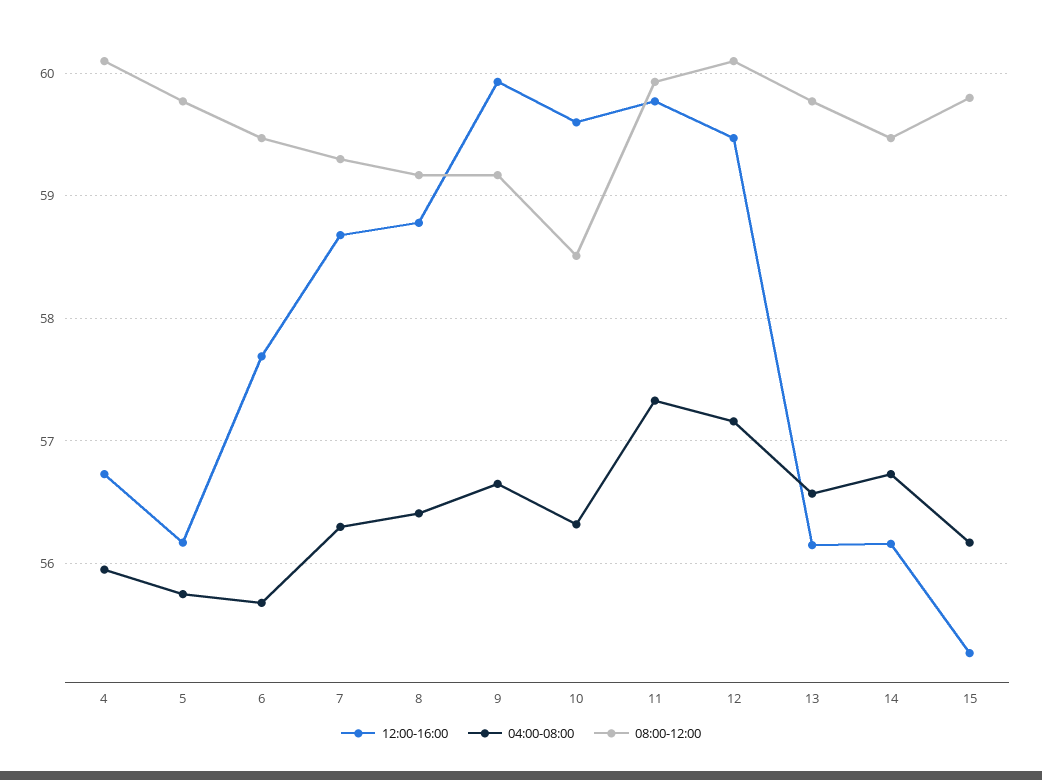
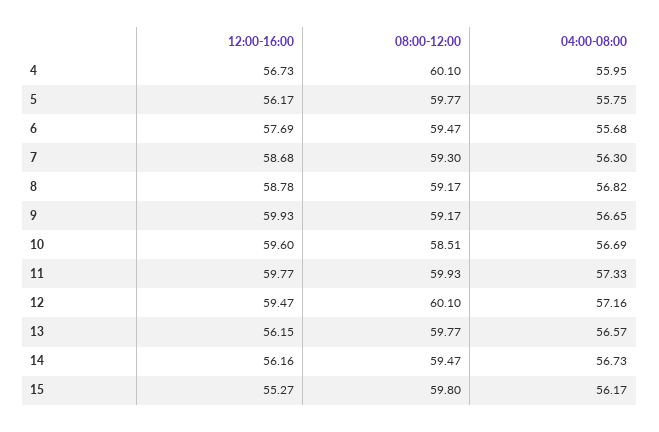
04:00-08:00, 8: 56.4 -> 56.82
04:00-08:00, 10: 56.3 -> 56.69

